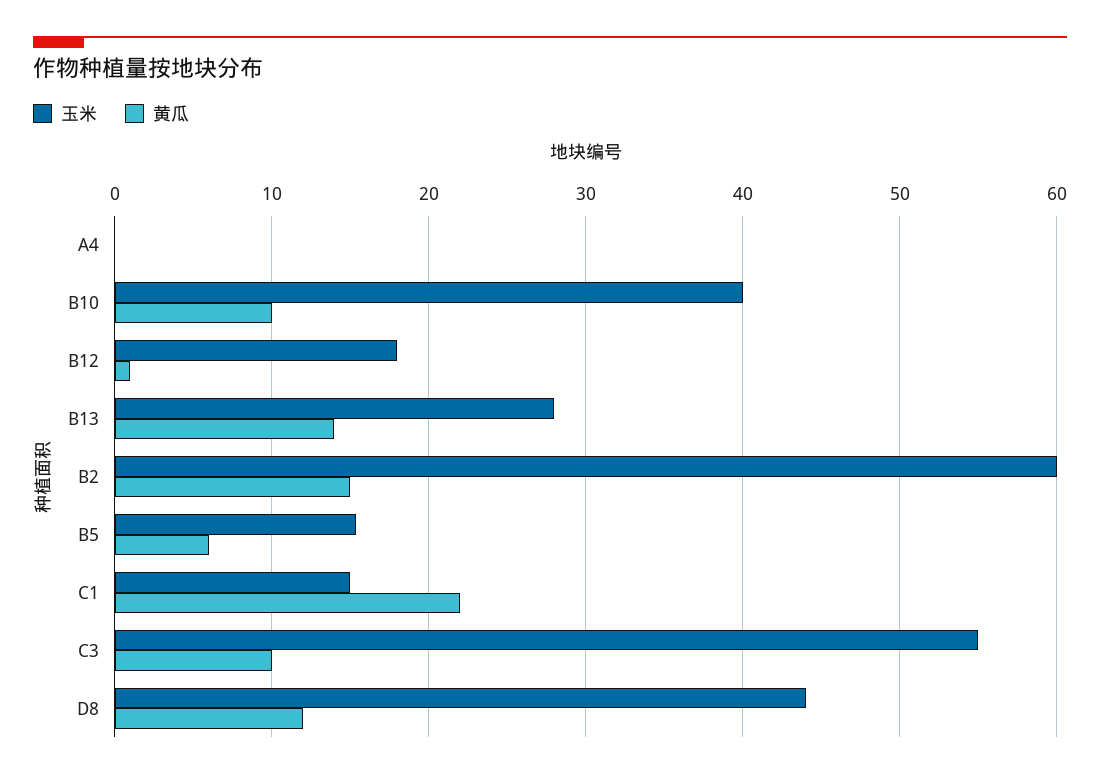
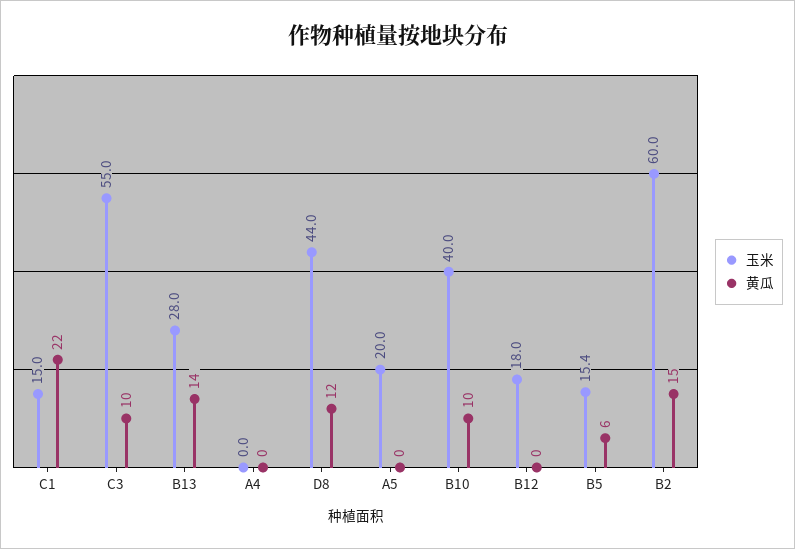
黄瓜, B12: 1 -> 0
玉米, A5: none -> 20
黄瓜, A5: none -> 0

